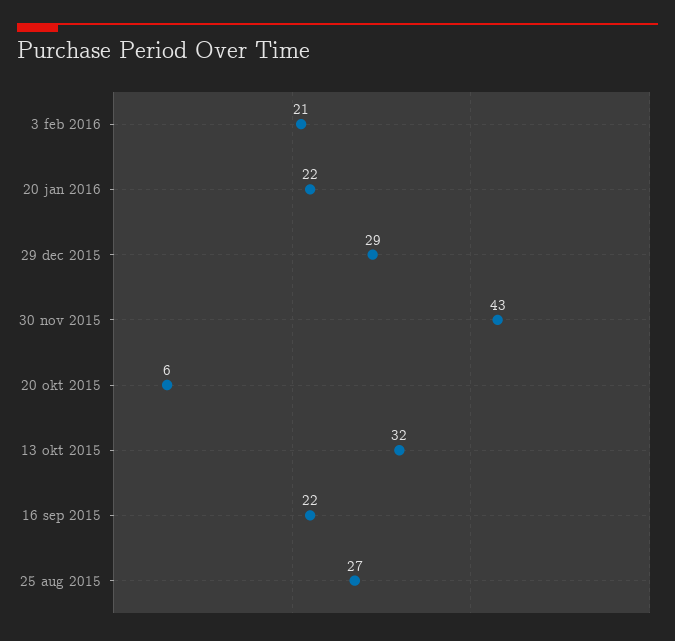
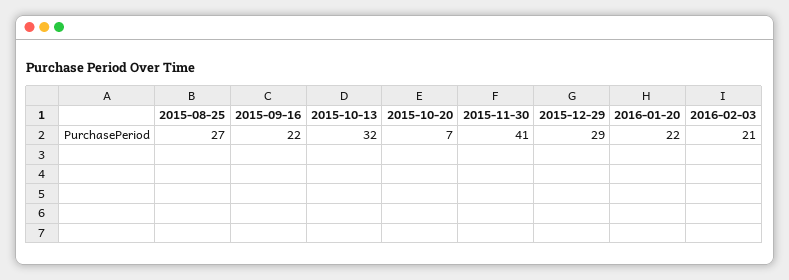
30 nov 2015: 43 -> 41
20 okt 2015: 6 -> 7

